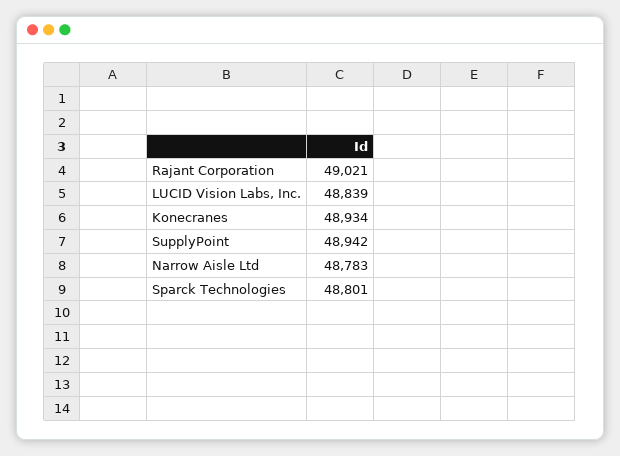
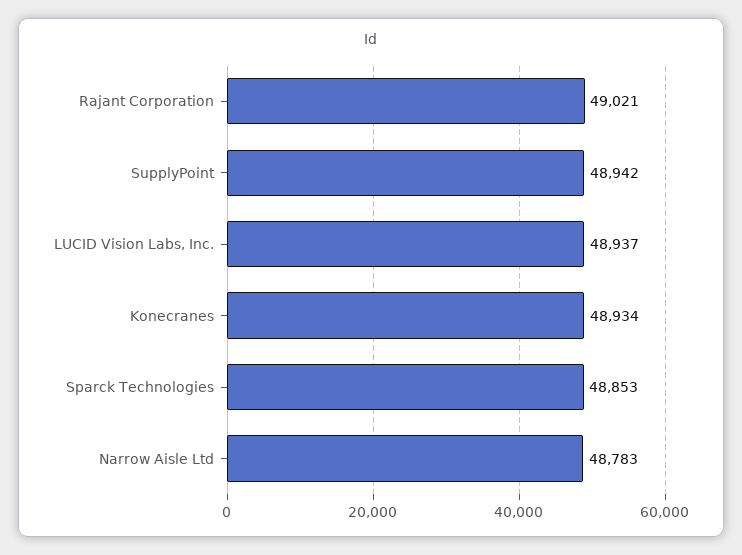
LUCID Vision Labs, Inc.: 48839 -> 48937
Sparck Technologies: 48801 -> 48853

